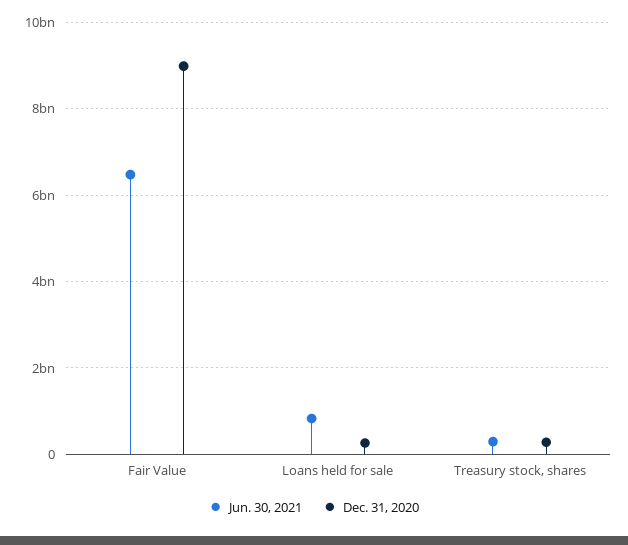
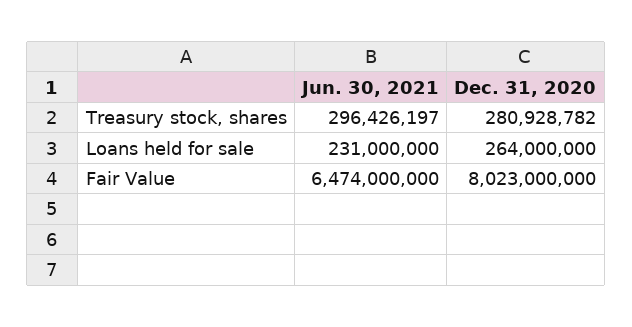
Dec. 31, 2020, Fair Value: 9000000000 -> 8023000000
Jun. 30, 2021, Loans held for sale: 800000000 -> 231000000

